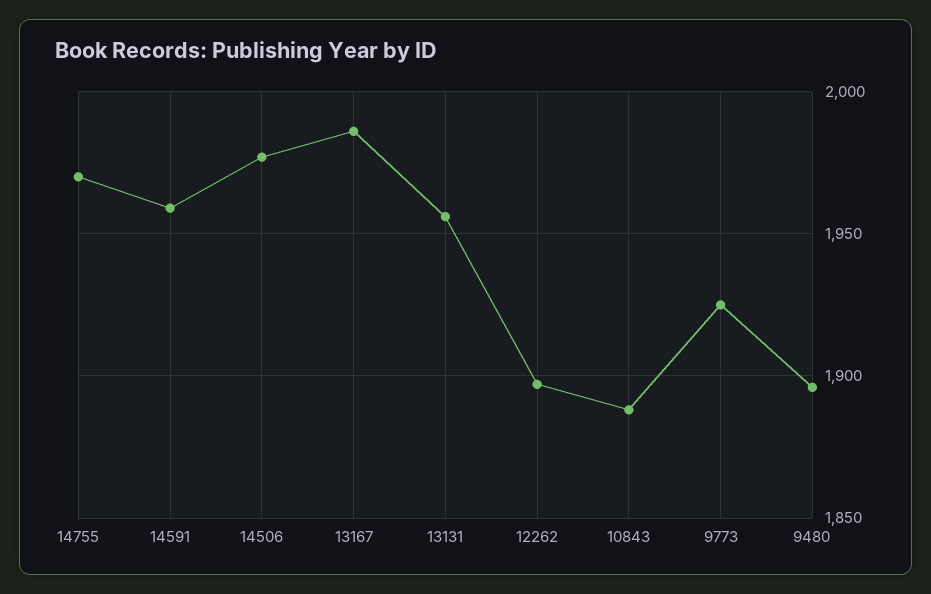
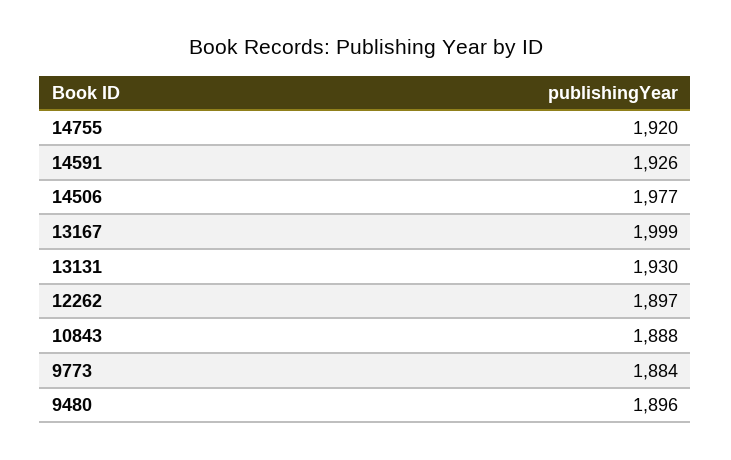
14755: 1970 -> 1920
14591: 1960 -> 1926
13167: 1985 -> 1999
13131: 1955 -> 1930
9773: 1925 -> 1884

